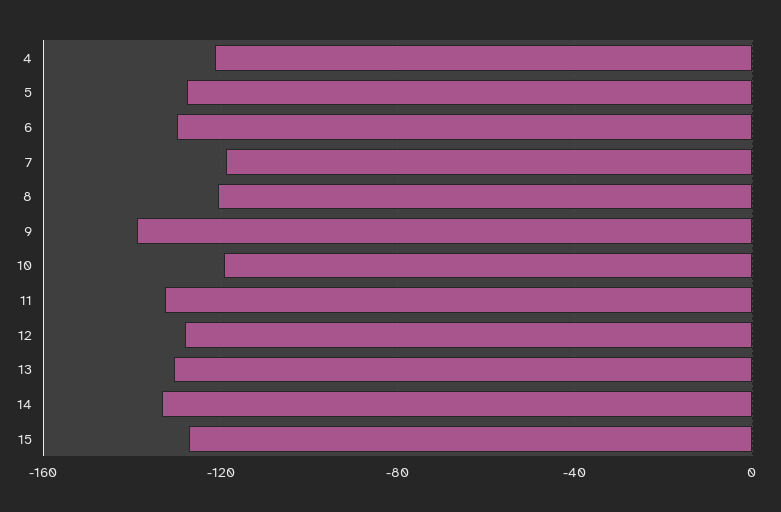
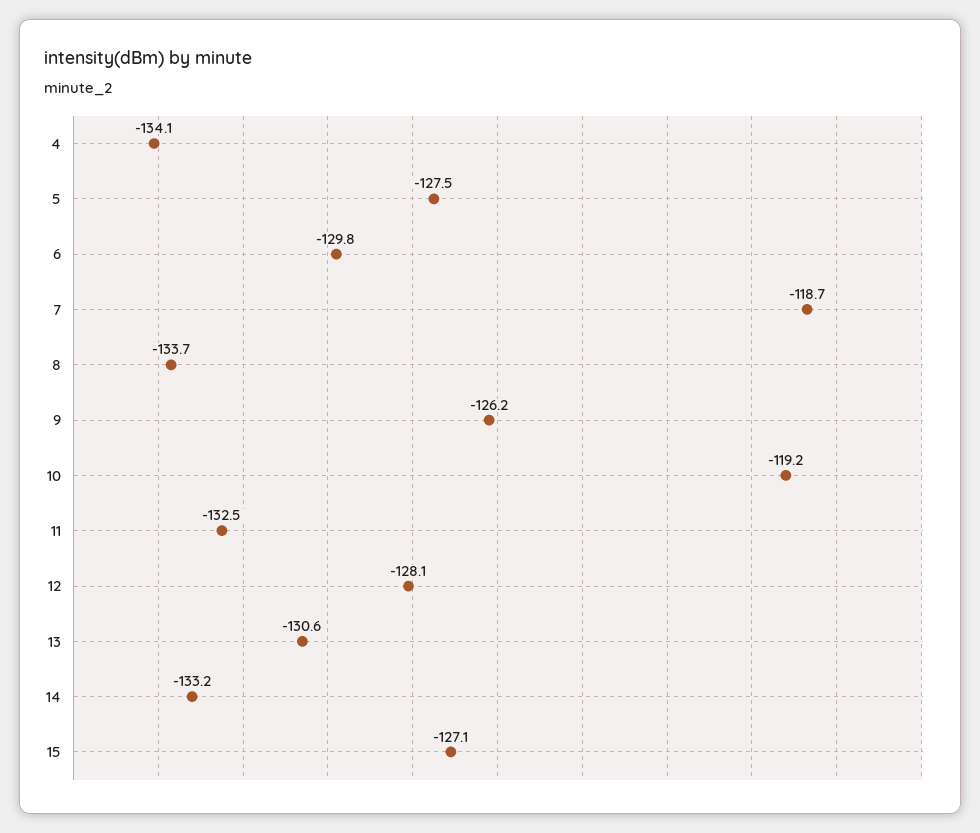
4: -120 -> -134.1
8: -120 -> -133.7
9: -140 -> -126.2

